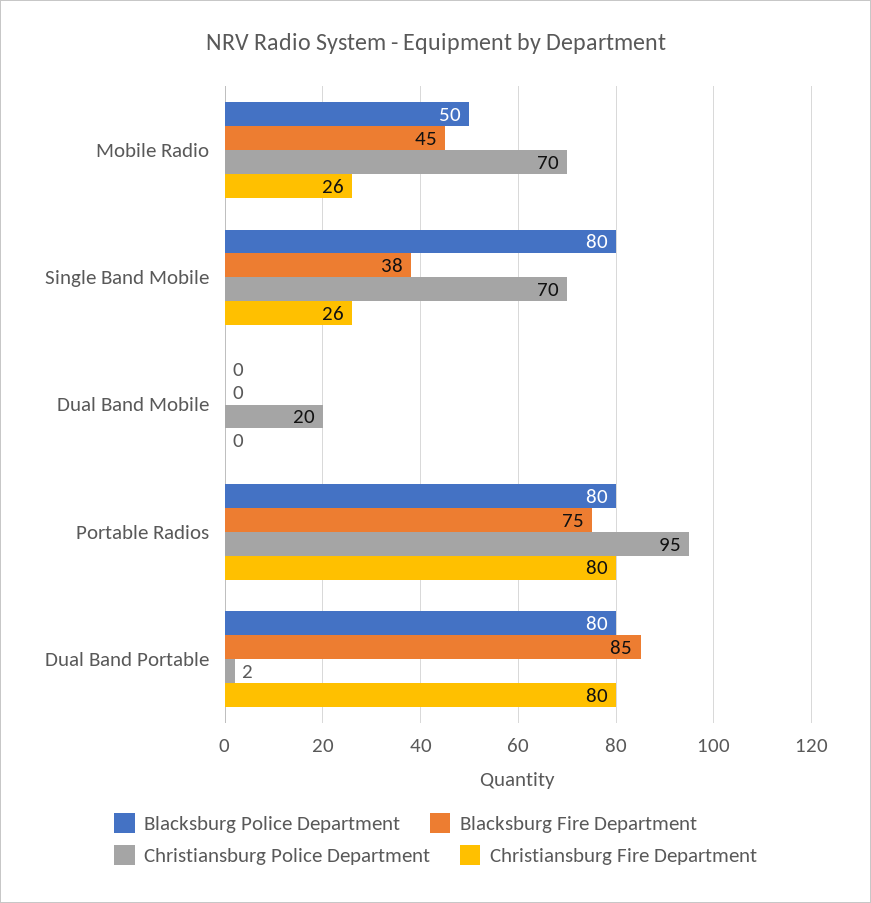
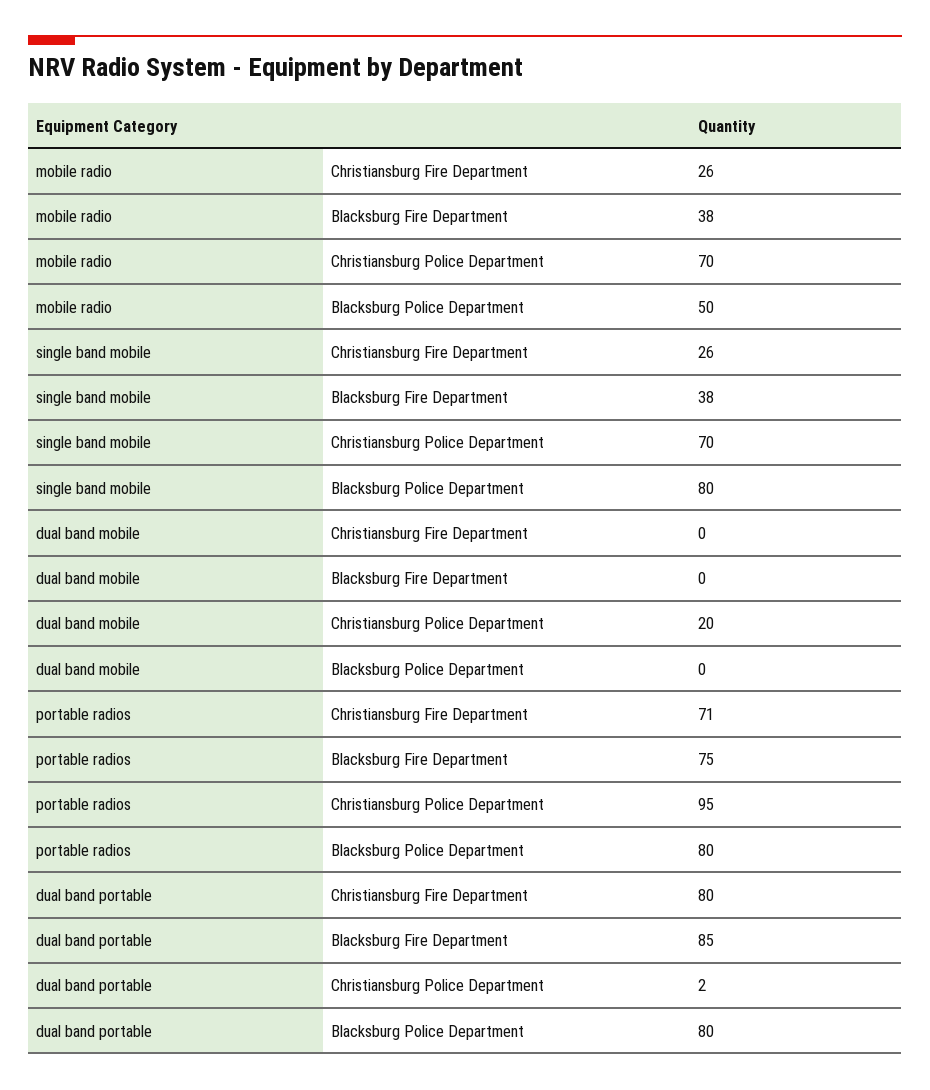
Blacksburg Fire Department, Mobile Radio: 45 -> 38
Christiansburg Fire Department, Portable Radios: 80 -> 71

